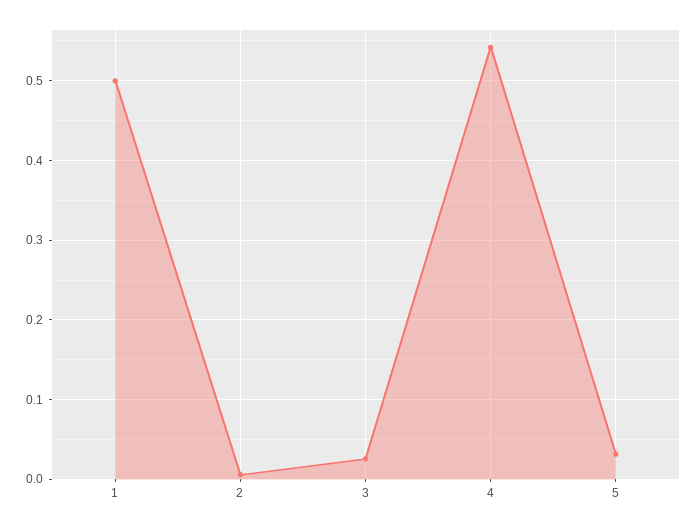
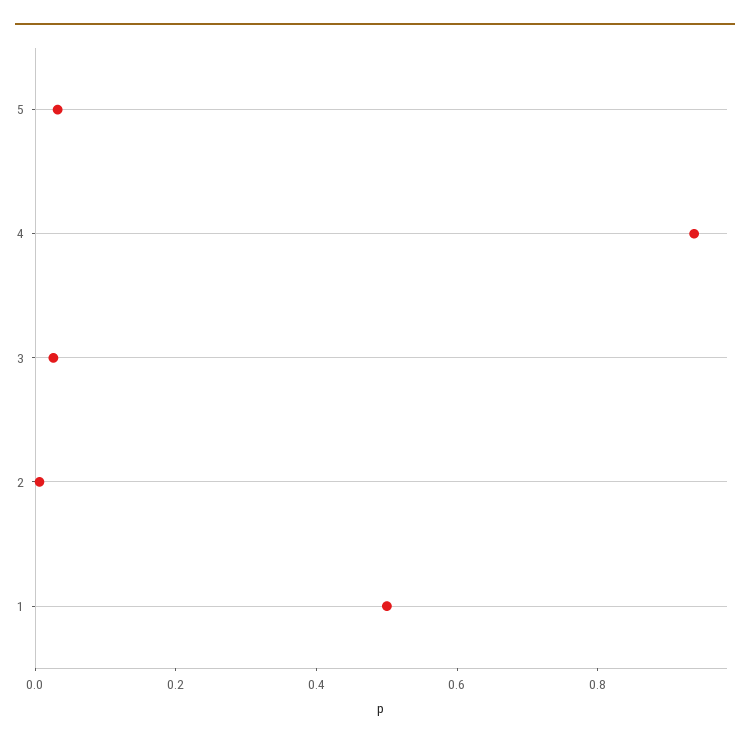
4: 0.54 -> 0.95

